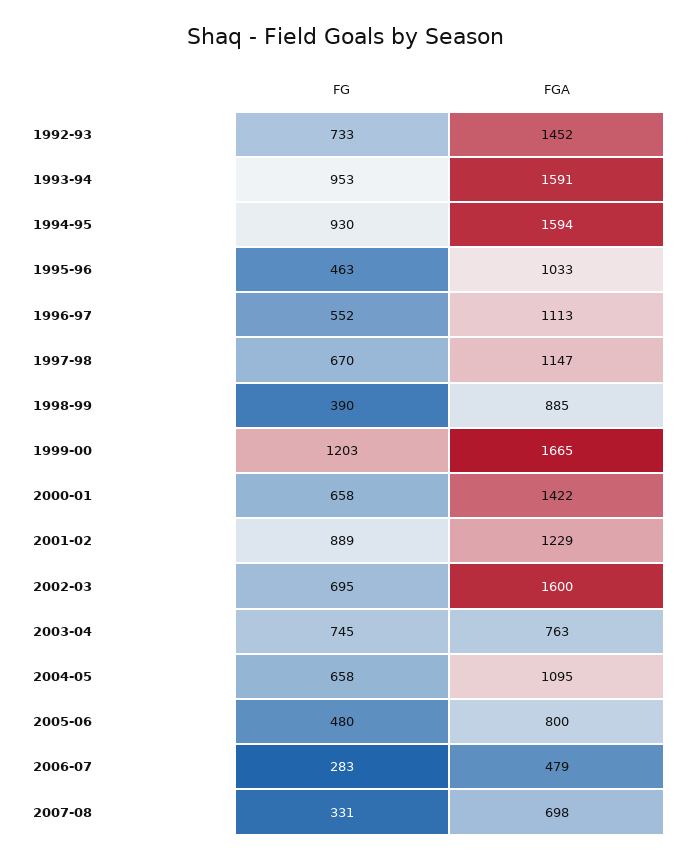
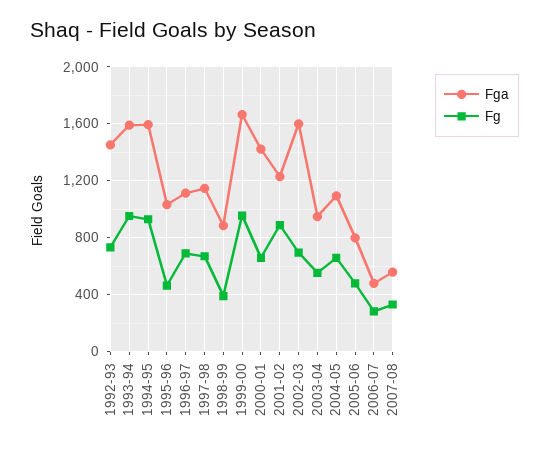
FG, 1996-97: 552 -> 700
FG, 1999-00: 1203 -> 950
FG, 2003-04: 745 -> 550
FGA, 2003-04: 763 -> 950
FGA, 2007-08: 698 -> 550

